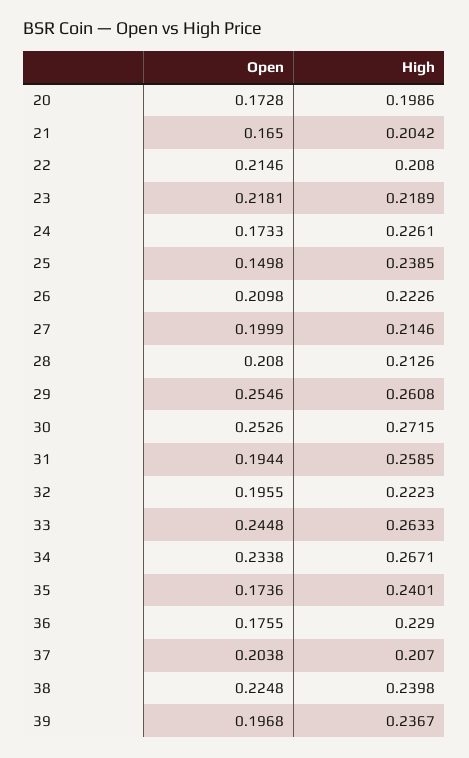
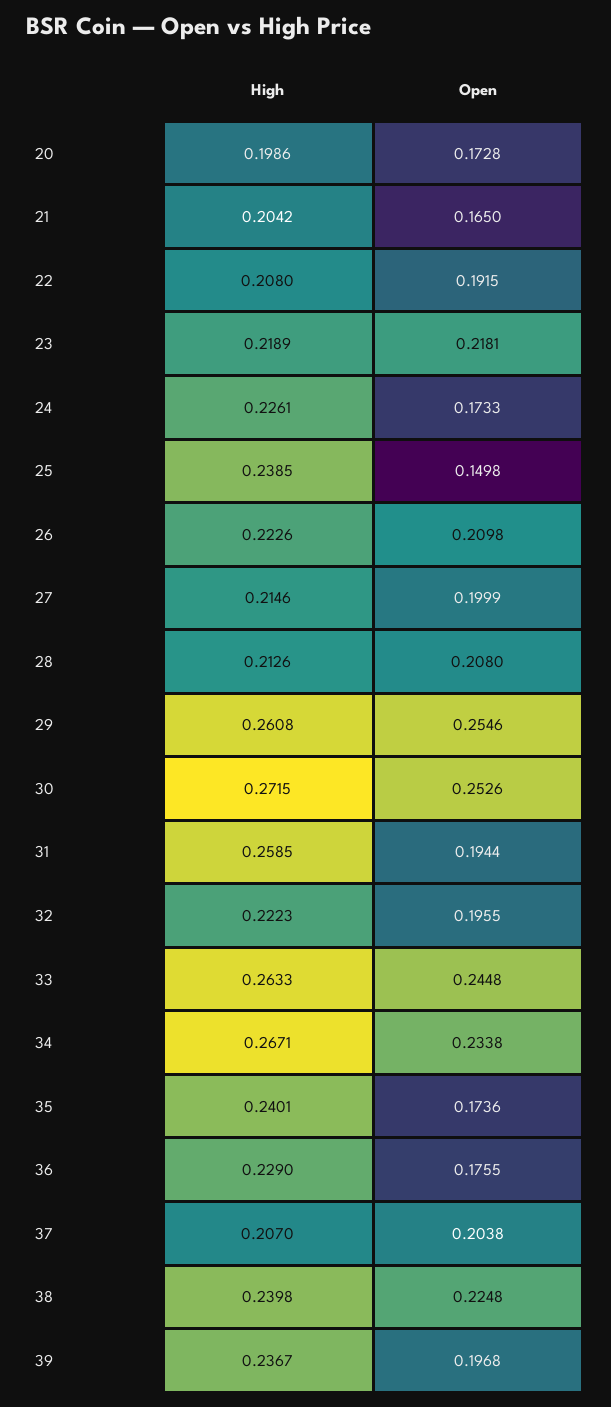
Open, 22: 0.2146 -> 0.1915

